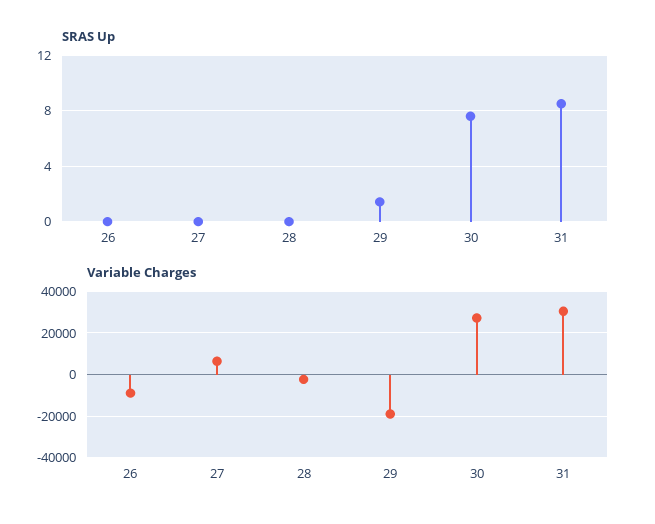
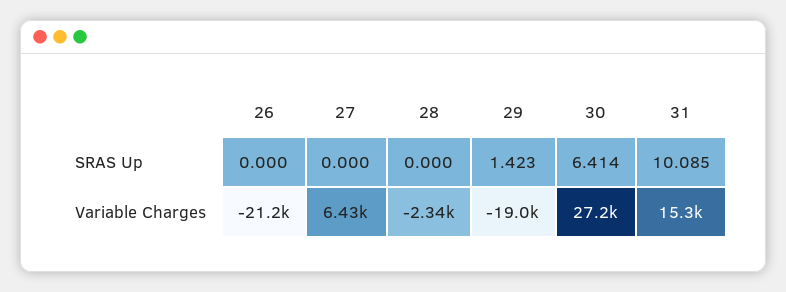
SRAS Up, 30: 7.5 -> 6.414
SRAS Up, 31: 8.5 -> 10.085
Variable Charges, 26: -10000 -> -21200
Variable Charges, 31: 30000 -> 15300

